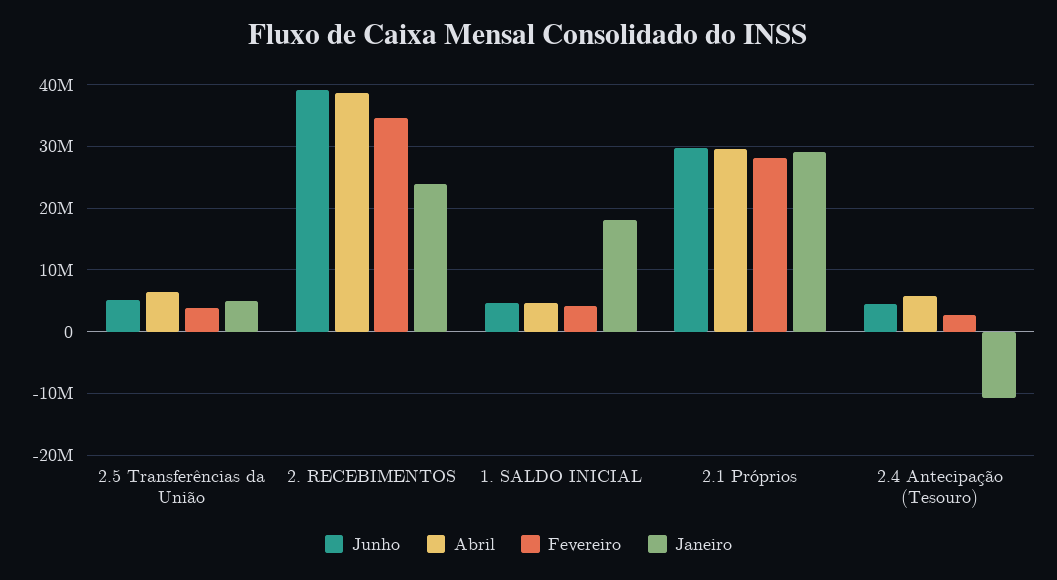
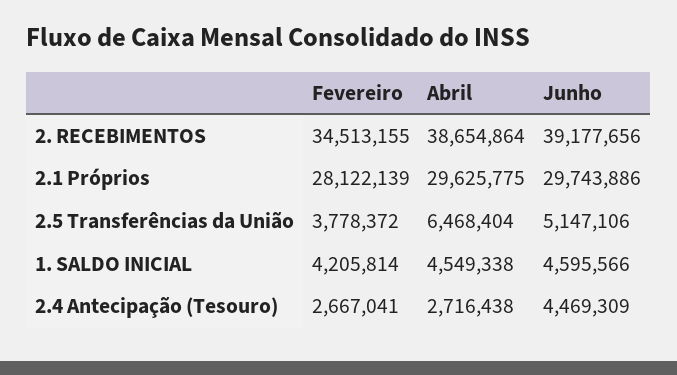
Janeiro, 2.5 Transferências da União: 5000000 -> none
Janeiro, 2. RECEBIMENTOS: 24000000 -> none
Janeiro, 1. SALDO INICIAL: 18000000 -> none
Janeiro, 2.1 Próprios: 29000000 -> none
Abril, 2.4 Antecipação (Tesouro): 6000000 -> 2716438
Janeiro, 2.4 Antecipação (Tesouro): -11000000 -> none

